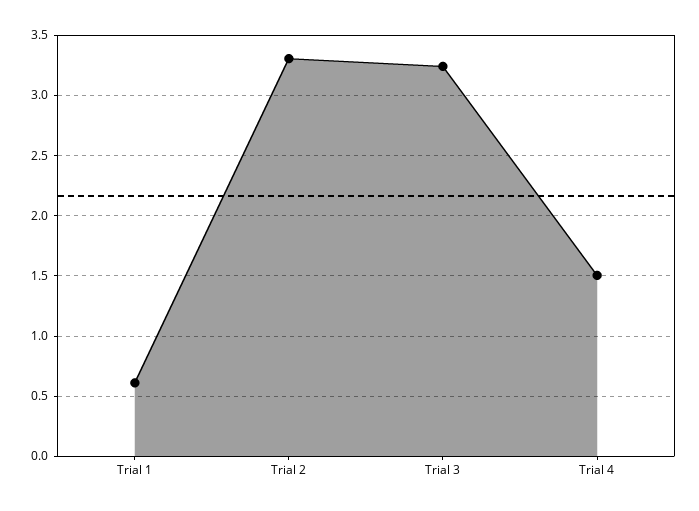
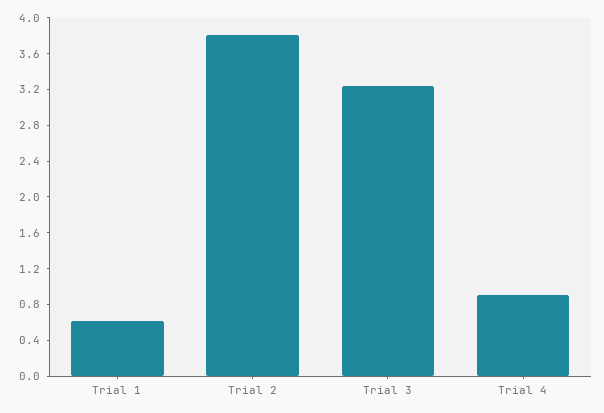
Trial 2: 3.3 -> 3.8
Trial 4: 1.5 -> 0.9

